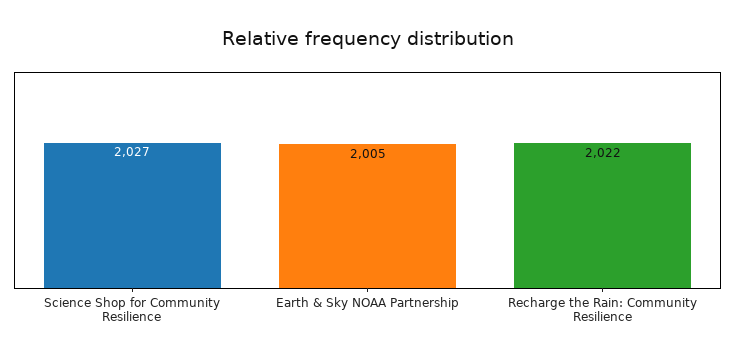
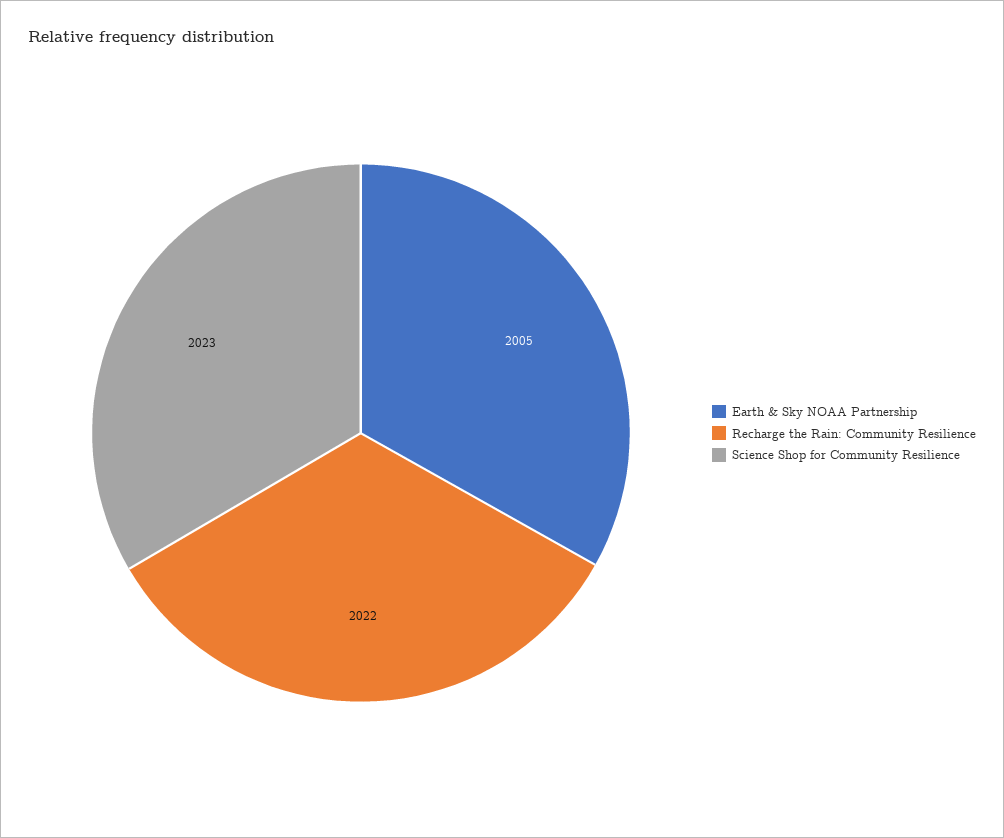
Science Shop for Community Resilience: 2027 -> 2023

